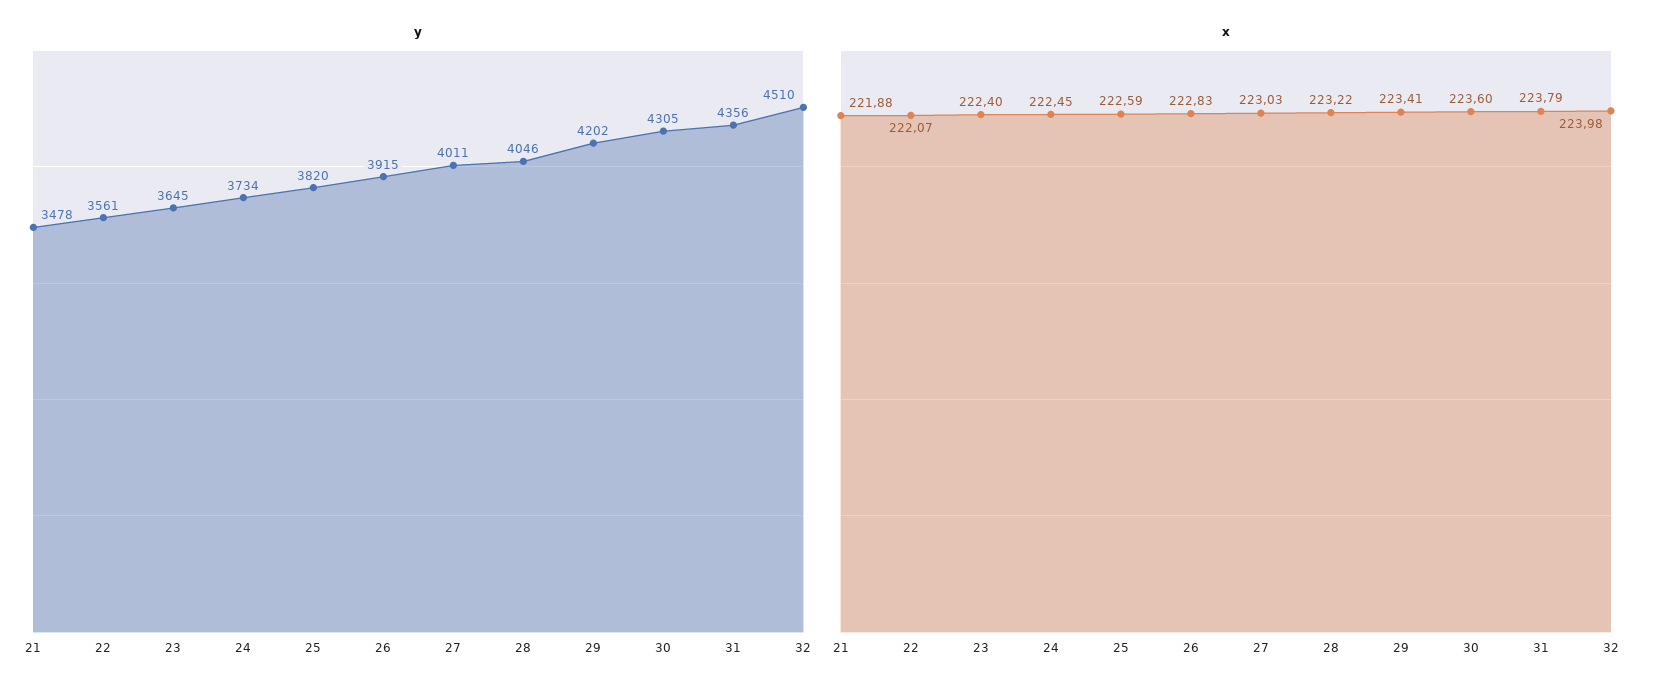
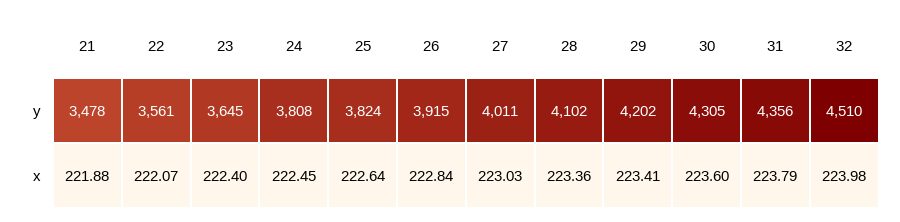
y, 24: 3734 -> 3808
y, 25: 3820 -> 3824
y, 28: 4046 -> 4102
x, 25: 222.59 -> 222.64
x, 26: 222.83 -> 222.84
x, 28: 223.22 -> 223.36

